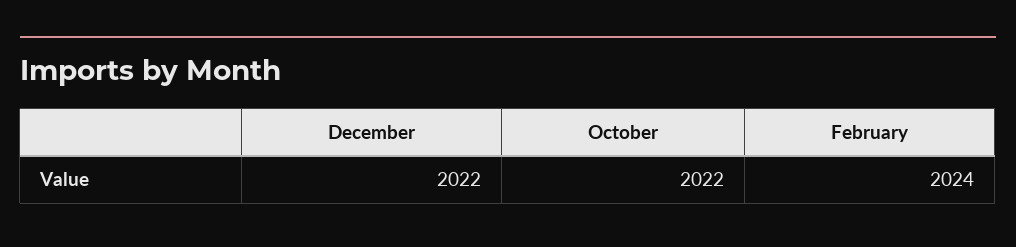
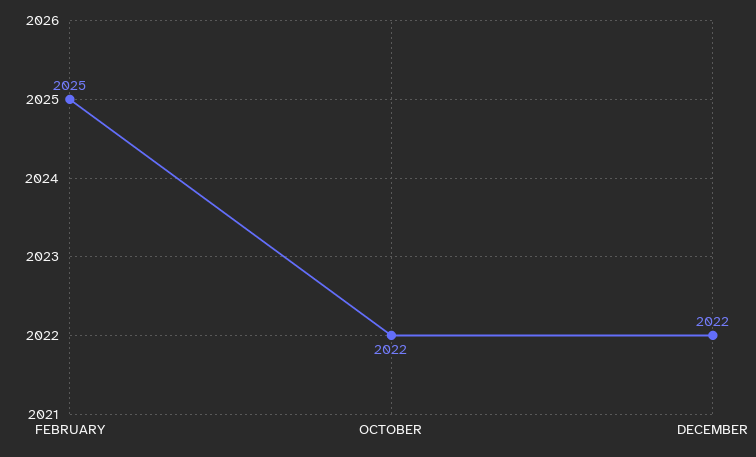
February: 2024 -> 2025

